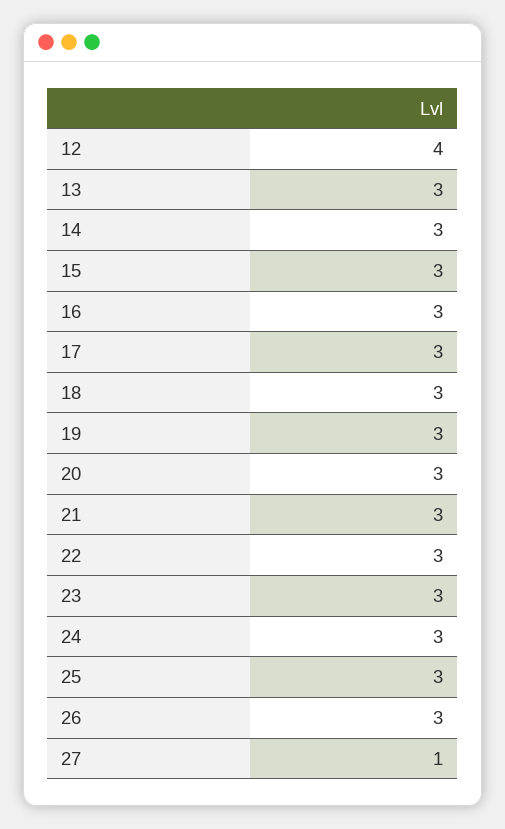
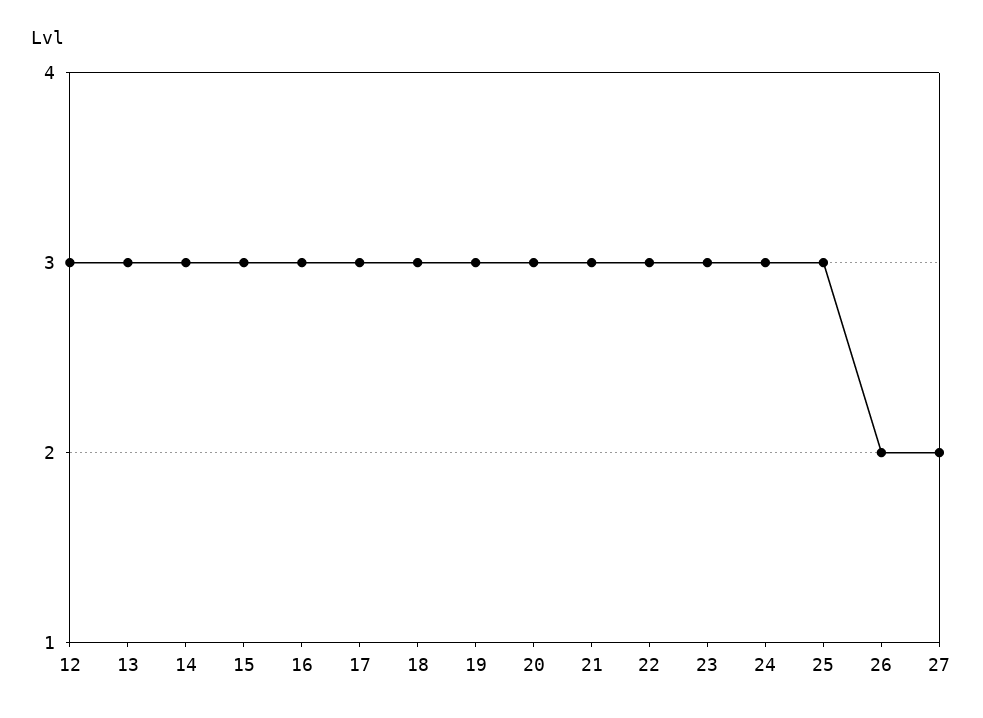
12: 4 -> 3
26: 3 -> 2
27: 1 -> 2

